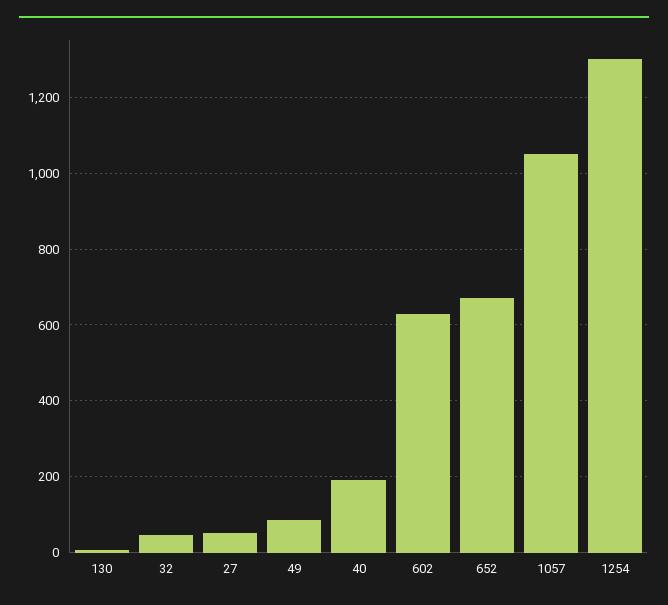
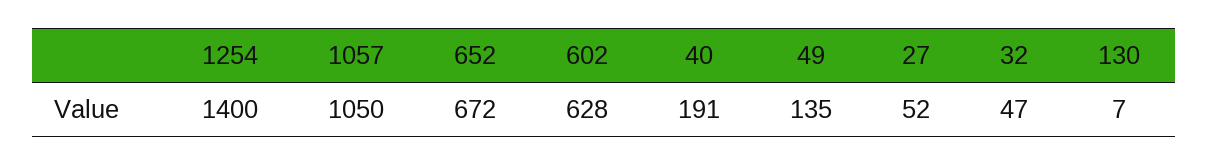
49: 80 -> 135
1254: 1300 -> 1400

